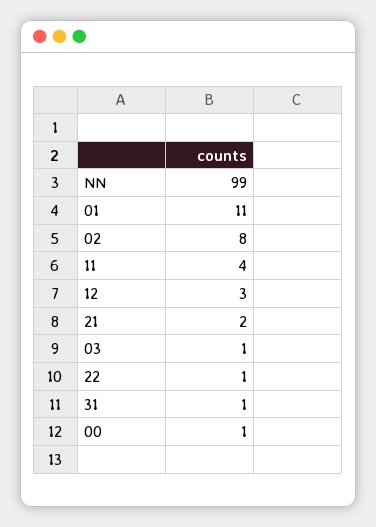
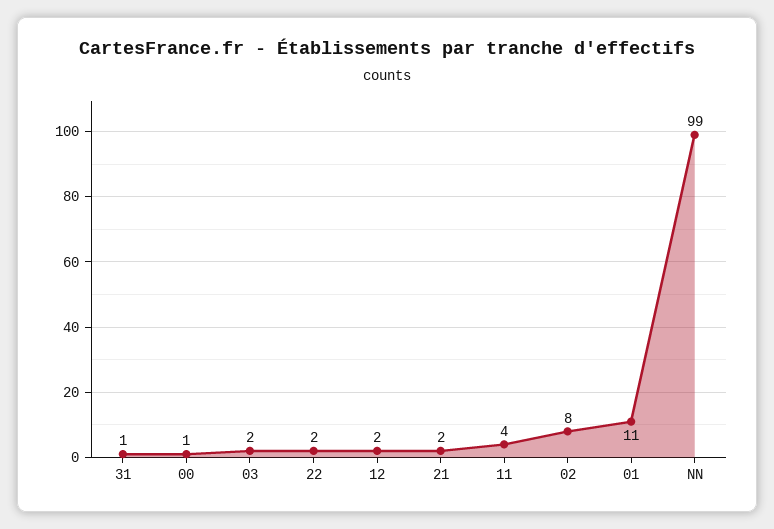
12: 3 -> 2
03: 1 -> 2
22: 1 -> 2

